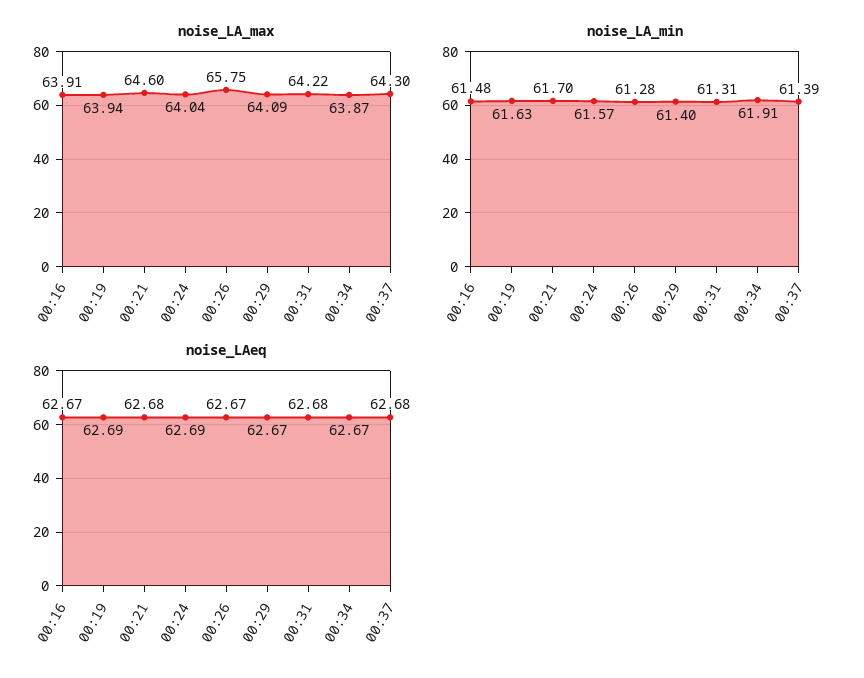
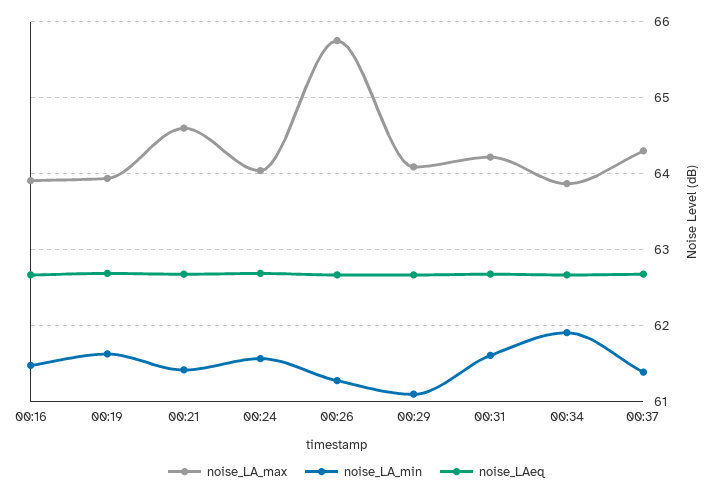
noise_LA_min, 00:21: 61.7 -> 61.4
noise_LA_min, 00:29: 61.4 -> 61.1
noise_LA_min, 00:31: 61.31 -> 61.6

